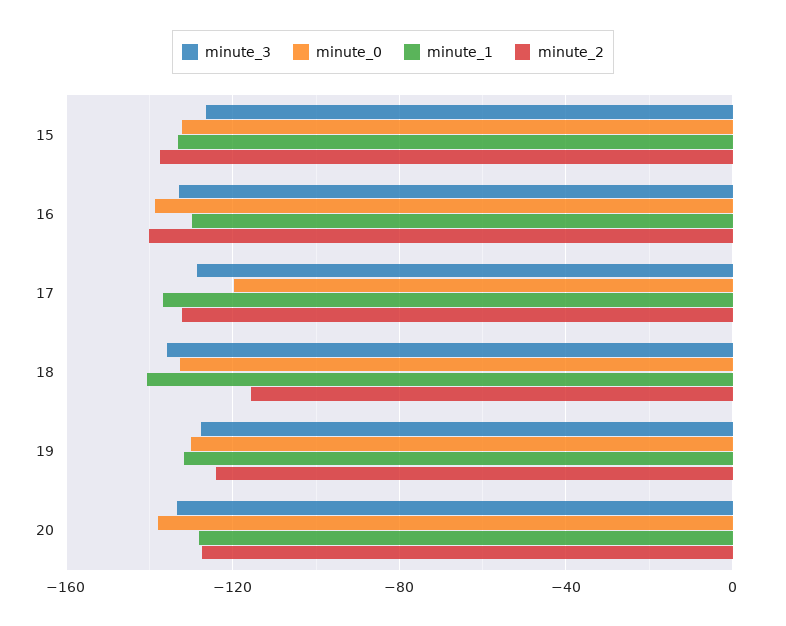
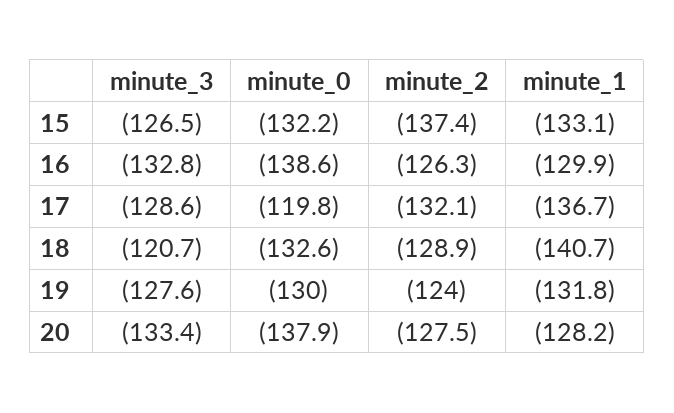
minute_2, 16: -140 -> -126.3
minute_3, 18: -135 -> -120.7
minute_2, 18: -115 -> -128.9

